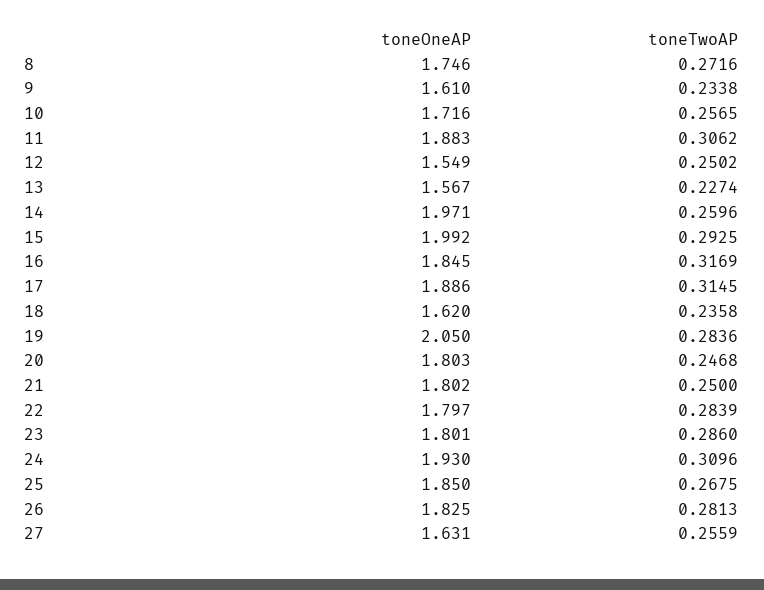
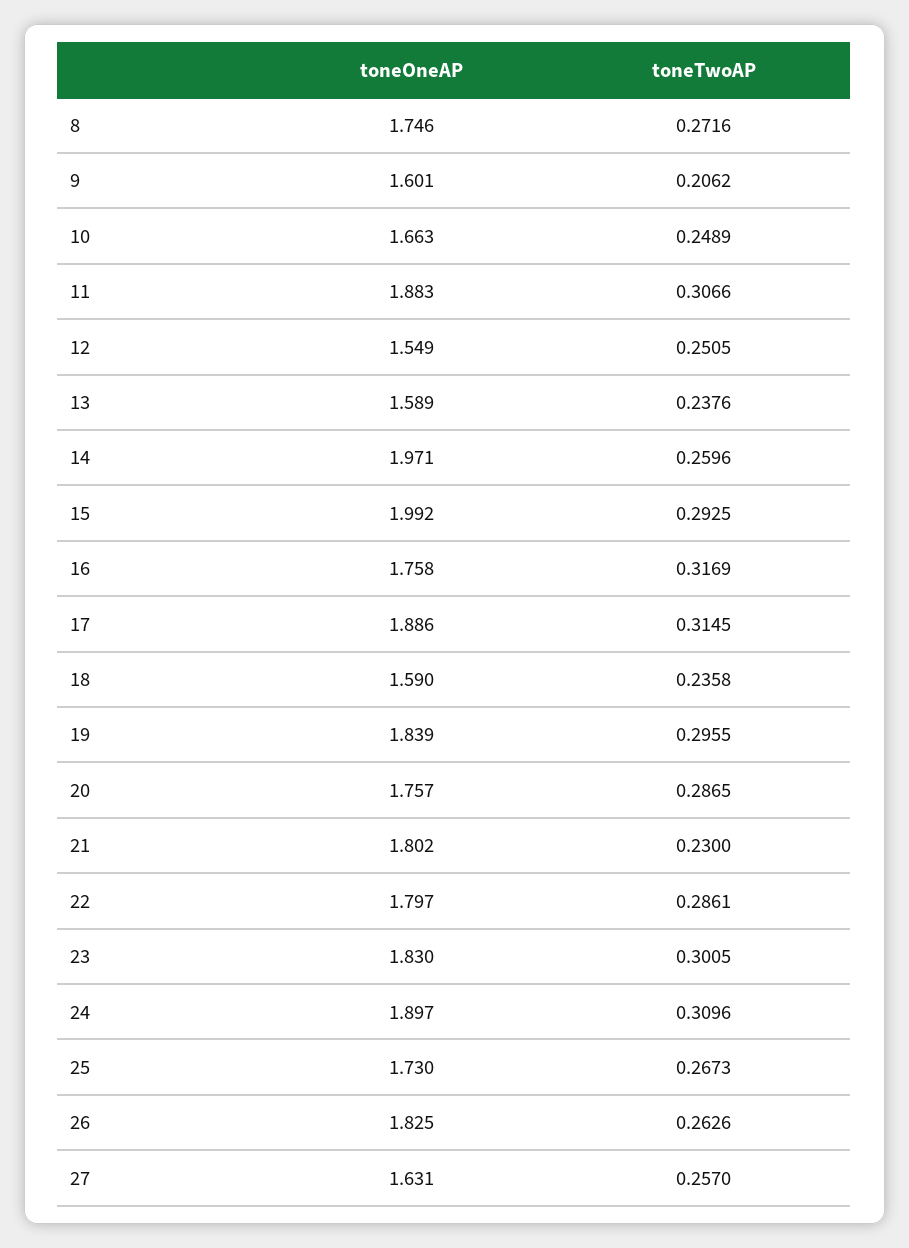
toneOneAP, 9: 1.61 -> 1.601
toneTwoAP, 9: 0.2338 -> 0.2062
toneOneAP, 10: 1.716 -> 1.663
toneTwoAP, 10: 0.2565 -> 0.2489
toneTwoAP, 11: 0.3062 -> 0.3066
toneTwoAP, 12: 0.2502 -> 0.2505
toneOneAP, 13: 1.567 -> 1.589
toneTwoAP, 13: 0.2274 -> 0.2376
toneOneAP, 16: 1.845 -> 1.758
toneOneAP, 18: 1.62 -> 1.59
toneOneAP, 19: 2.05 -> 1.839
toneTwoAP, 19: 0.2836 -> 0.2955
toneOneAP, 20: 1.803 -> 1.757
toneTwoAP, 20: 0.2468 -> 0.2865
toneTwoAP, 21: 0.25 -> 0.23
toneTwoAP, 22: 0.2839 -> 0.2861
toneOneAP, 23: 1.801 -> 1.83
toneTwoAP, 23: 0.286 -> 0.3005
toneOneAP, 24: 1.93 -> 1.897
toneOneAP, 25: 1.85 -> 1.73
toneTwoAP, 25: 0.2675 -> 0.2673
toneTwoAP, 26: 0.2813 -> 0.2626
toneTwoAP, 27: 0.2559 -> 0.257

